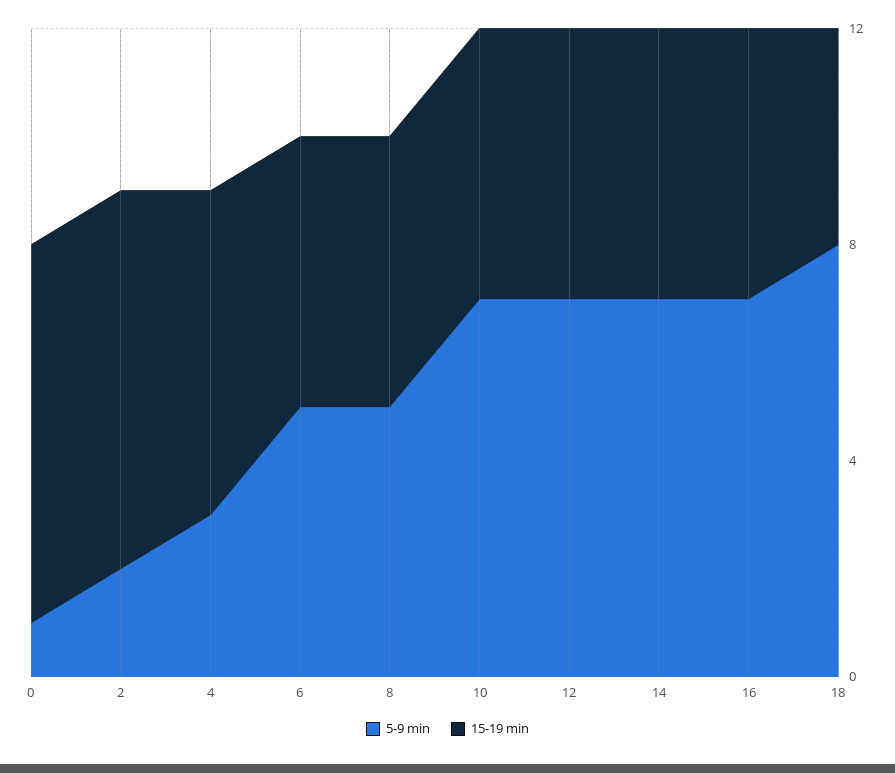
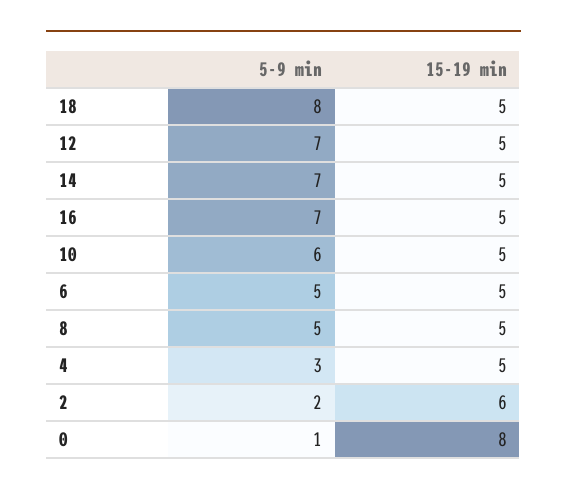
15-19 min, 0: 7 -> 8
15-19 min, 2: 7 -> 6
15-19 min, 4: 6 -> 5
5-9 min, 10: 7 -> 6
15-19 min, 18: 4 -> 5

